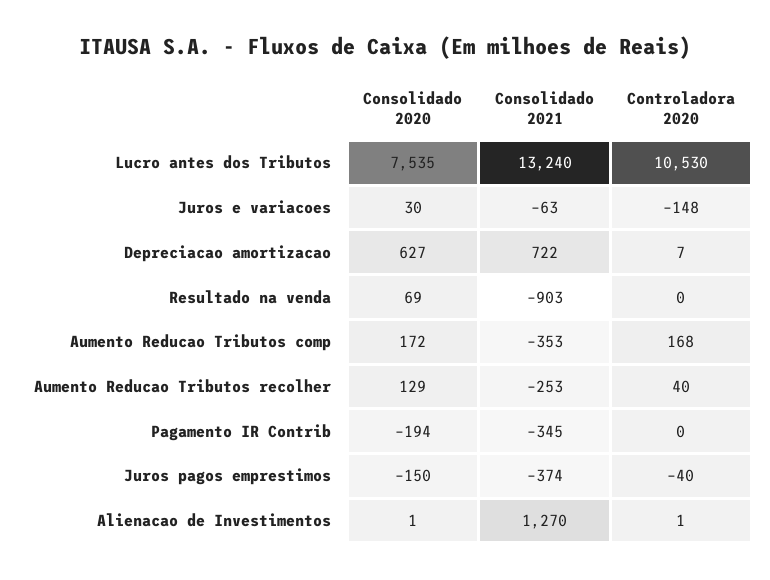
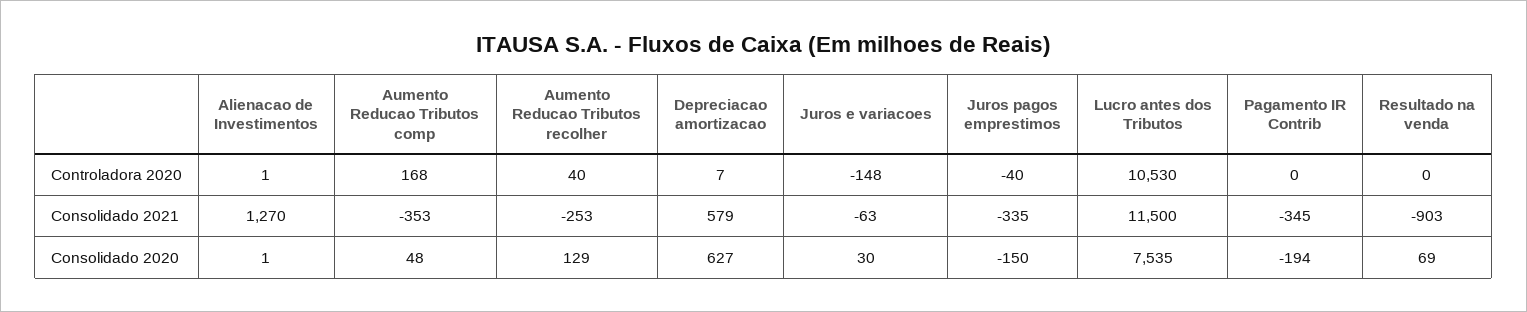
Consolidado 2021, Lucro antes dos Tributos: 13240 -> 11500
Consolidado 2021, Depreciacao amortizacao: 722 -> 579
Consolidado 2020, Aumento Reducao Tributos comp: 172 -> 48
Consolidado 2021, Juros pagos emprestimos: -374 -> -335

